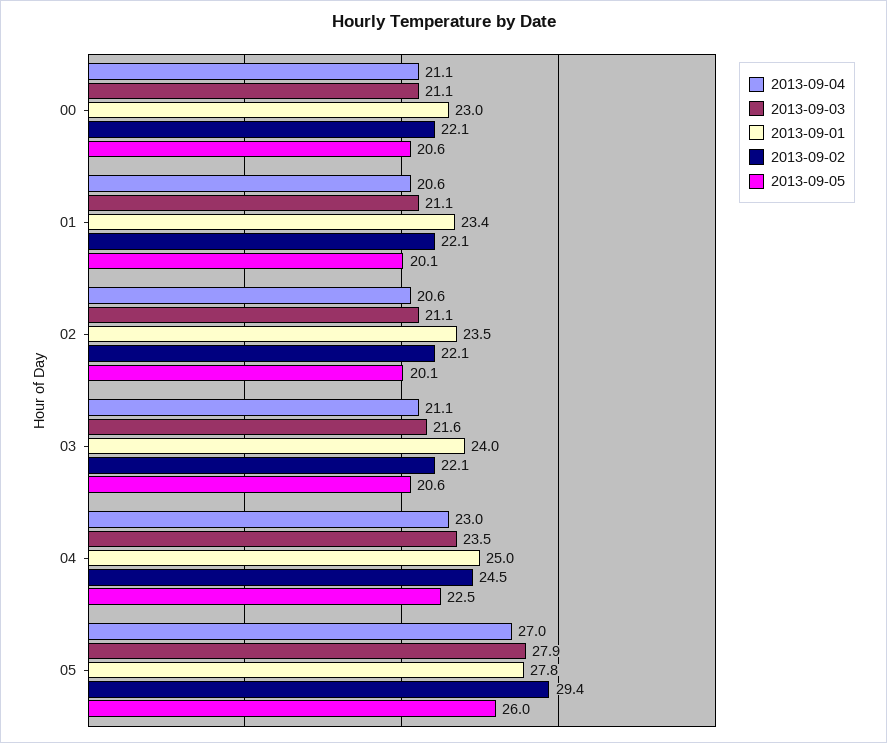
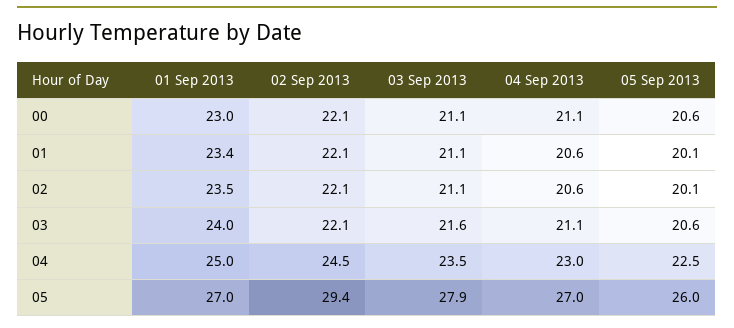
2013-09-01, 05: 27.8 -> 27

